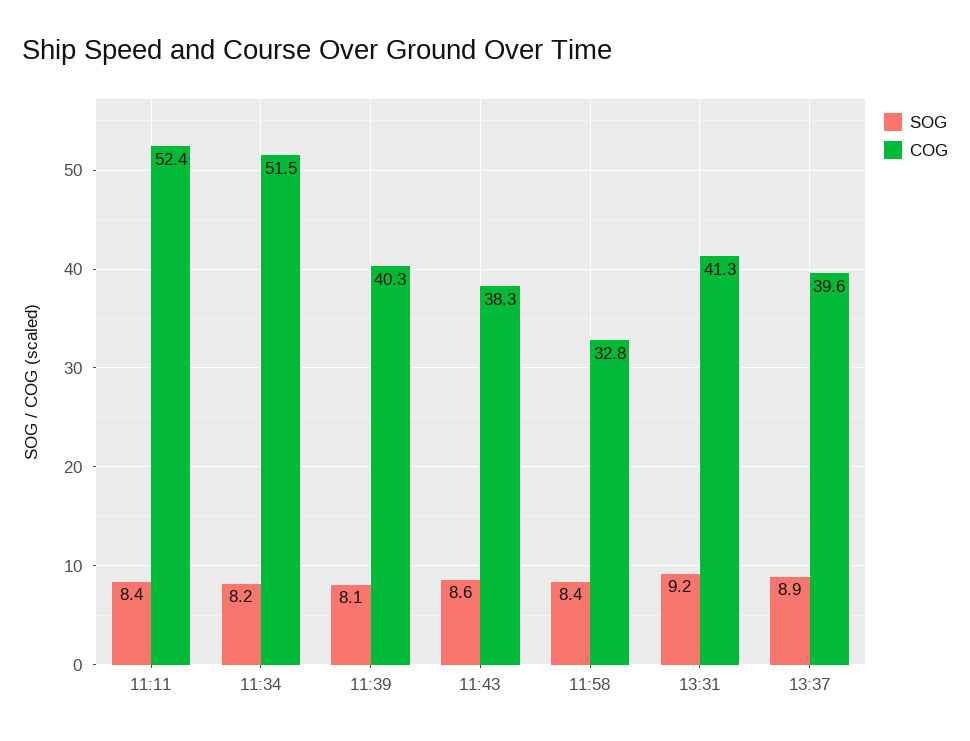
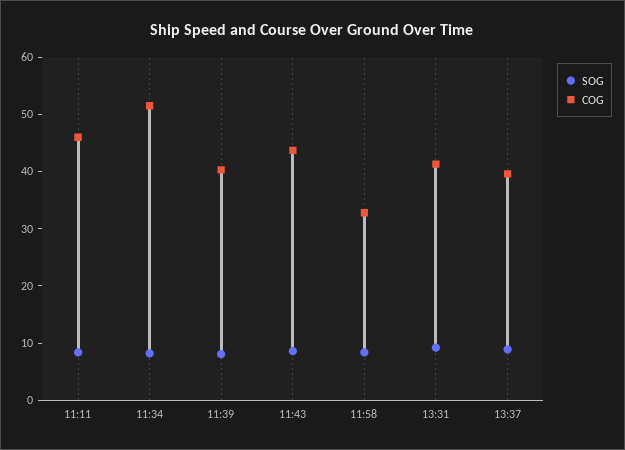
COG, 11:11: 52.4 -> 46
COG, 11:43: 38.3 -> 44

